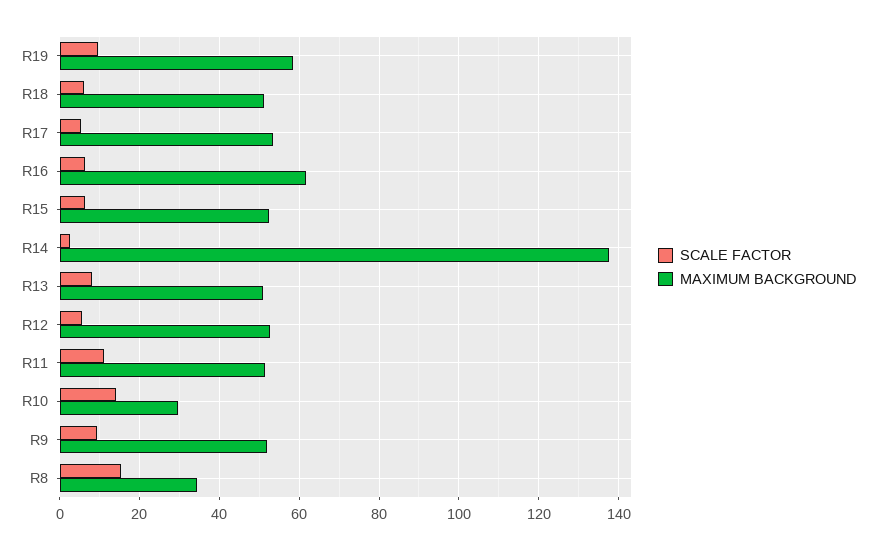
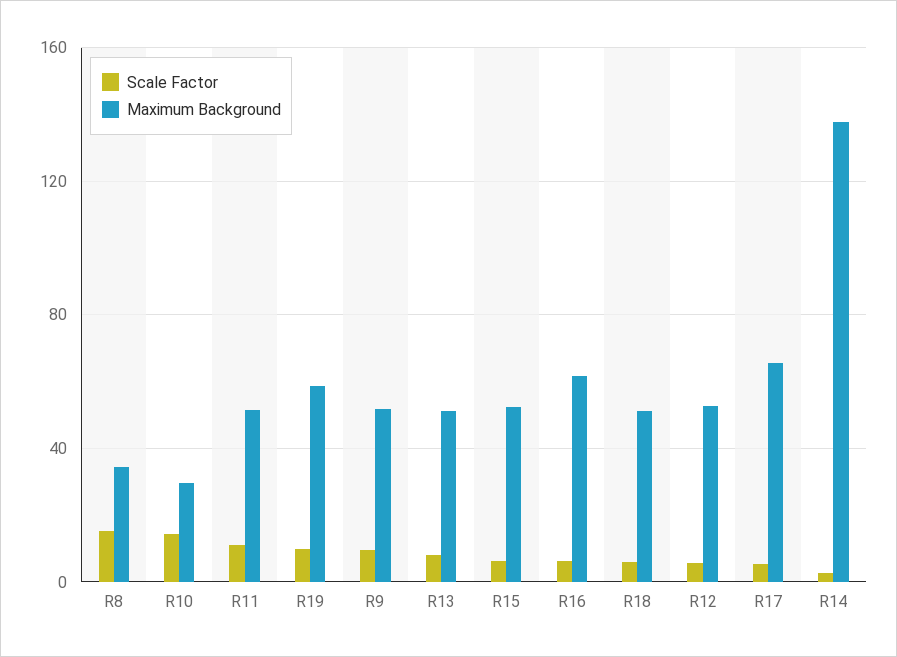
MAXIMUM BACKGROUND, R17: 54 -> 65

